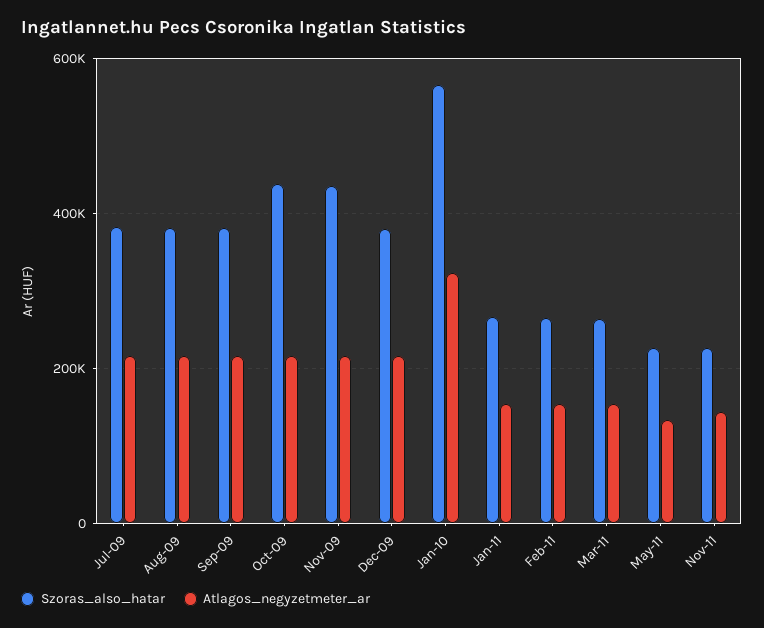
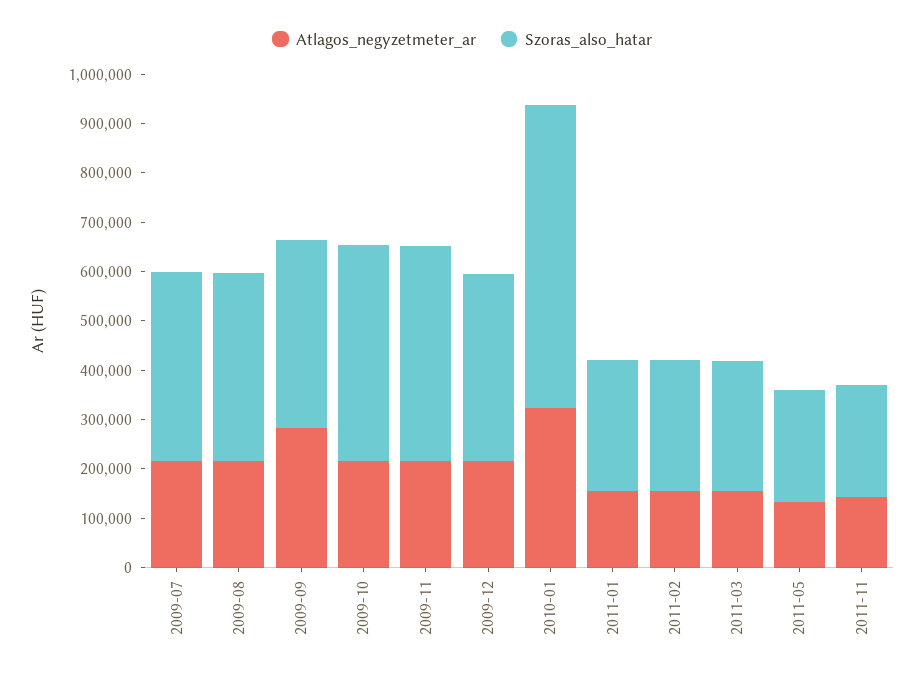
Atlagos_negyzetmeter_ar, Sep-09: 220000 -> 280000
Szoras_also_hatar, Jan-10: 560000 -> 620000

